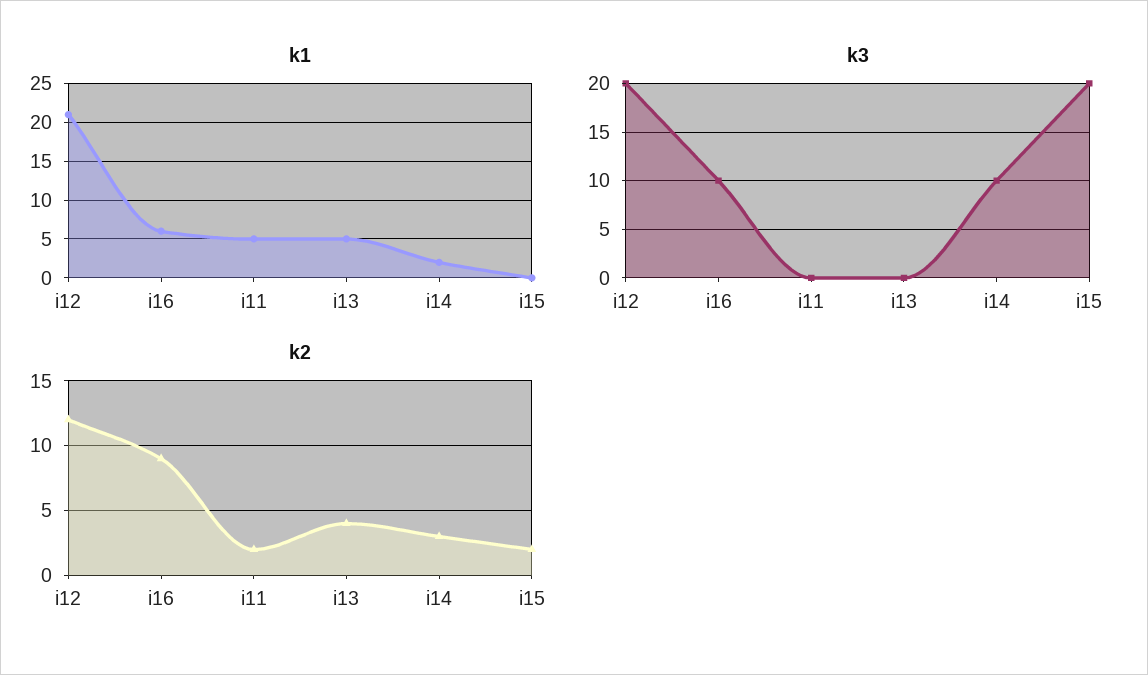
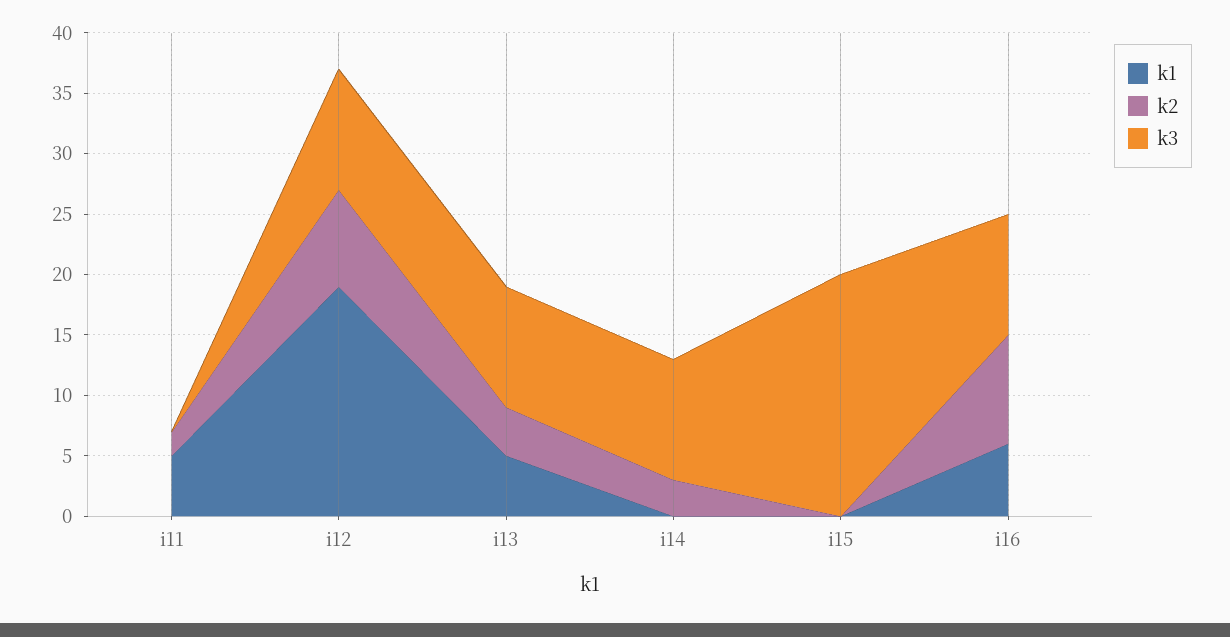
k1, i12: 21 -> 19
k1, i14: 2 -> 0
k3, i12: 20 -> 10
k3, i13: 0 -> 10
k2, i12: 12 -> 8
k2, i15: 2 -> 0

